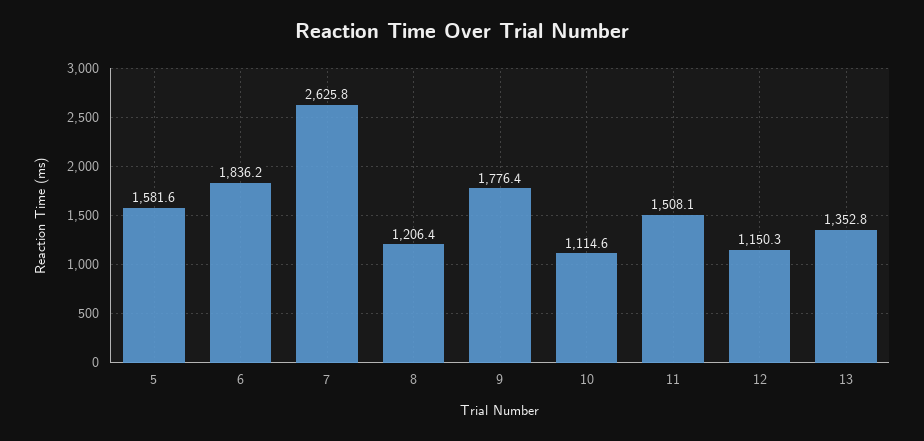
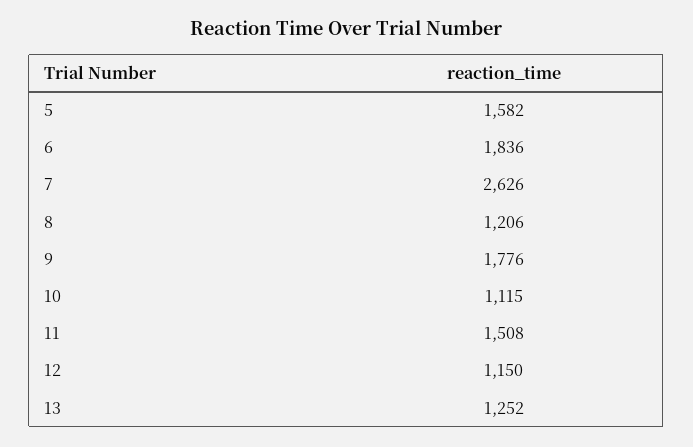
13: 1352.8 -> 1252

